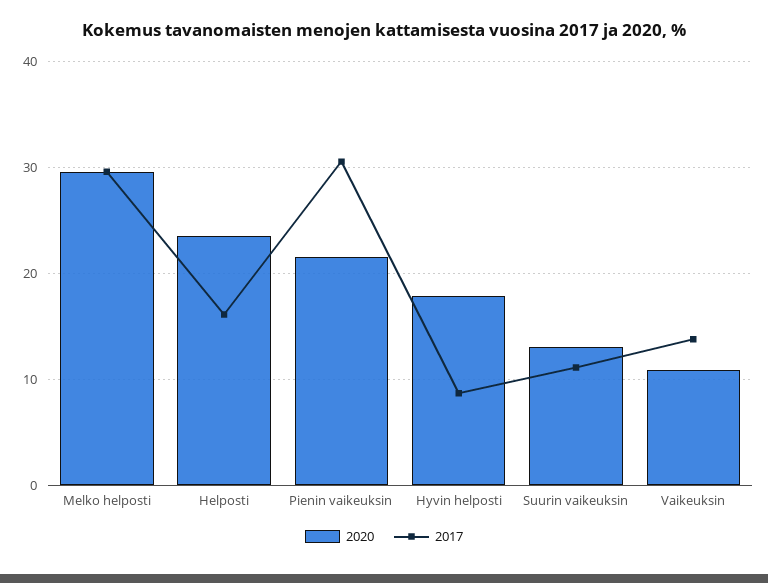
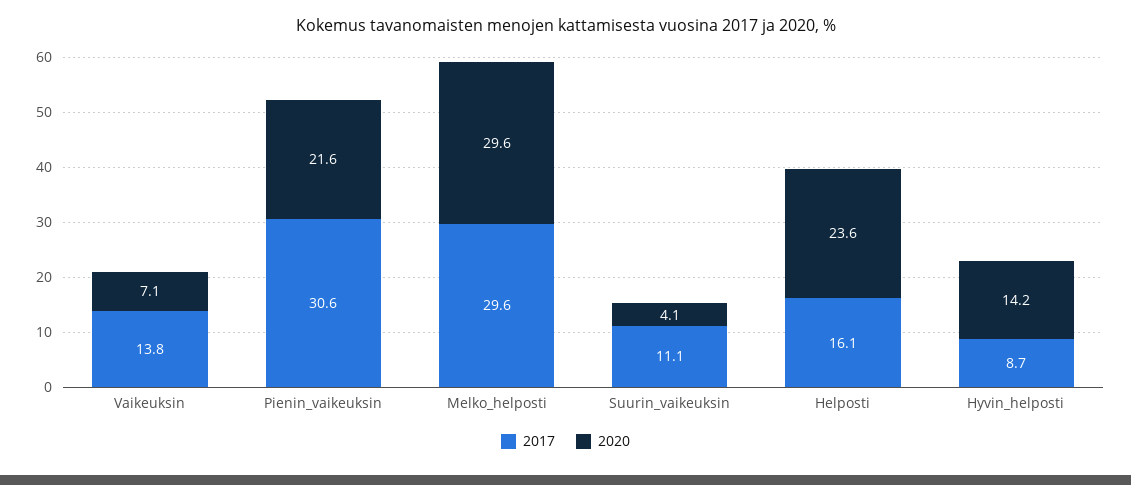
2020, Hyvin helposti: 18 -> 14.2
2020, Suurin vaikeuksin: 13 -> 4.1
2020, Vaikeuksin: 11 -> 7.1

